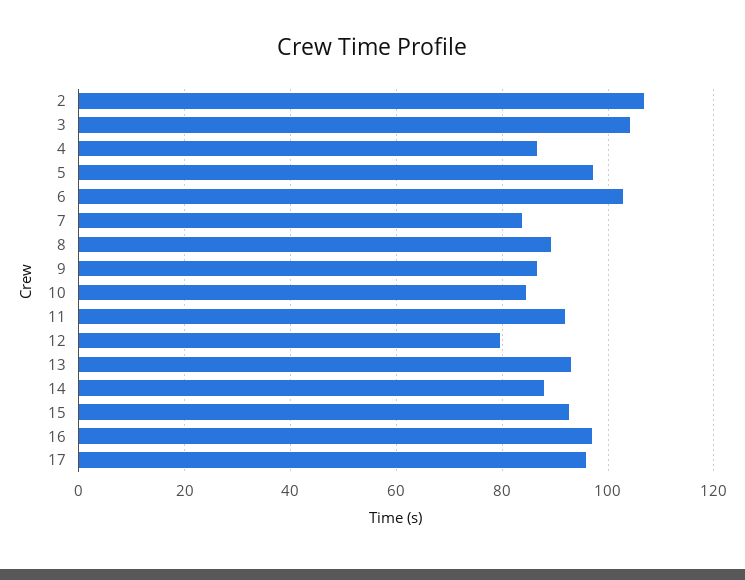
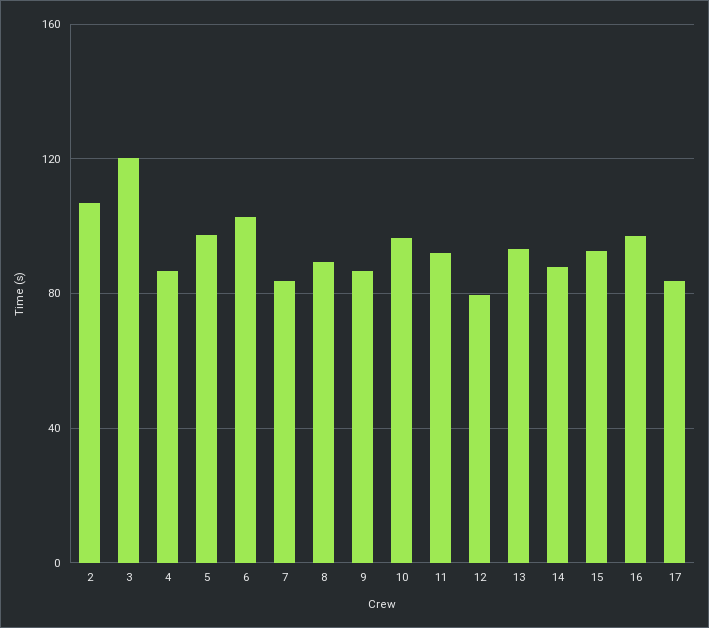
3: 104 -> 120
10: 84 -> 95
17: 96 -> 85

